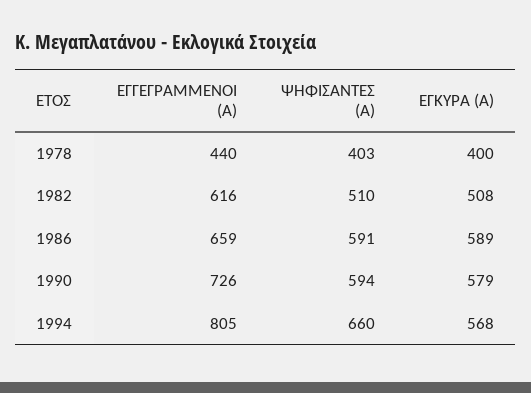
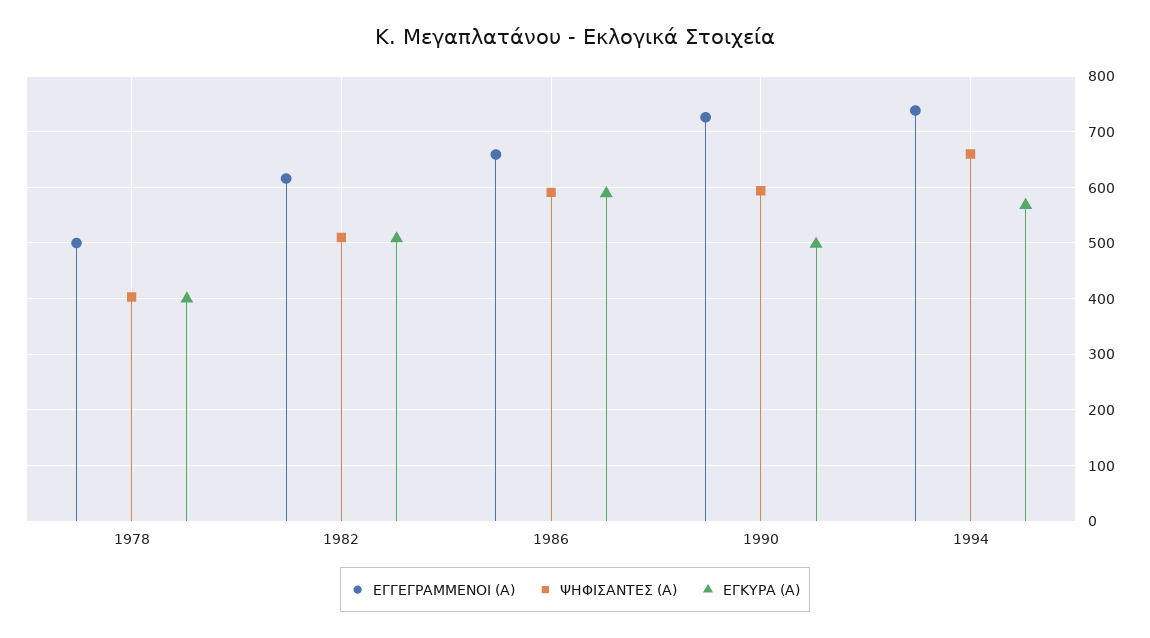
ΕΓΓΕΓΡΑΜΜΕΝΟΙ (Α), 1978: 440 -> 500
ΕΓΚΥΡΑ (Α), 1990: 579 -> 500
ΕΓΓΕΓΡΑΜΜΕΝΟΙ (Α), 1994: 805 -> 740

